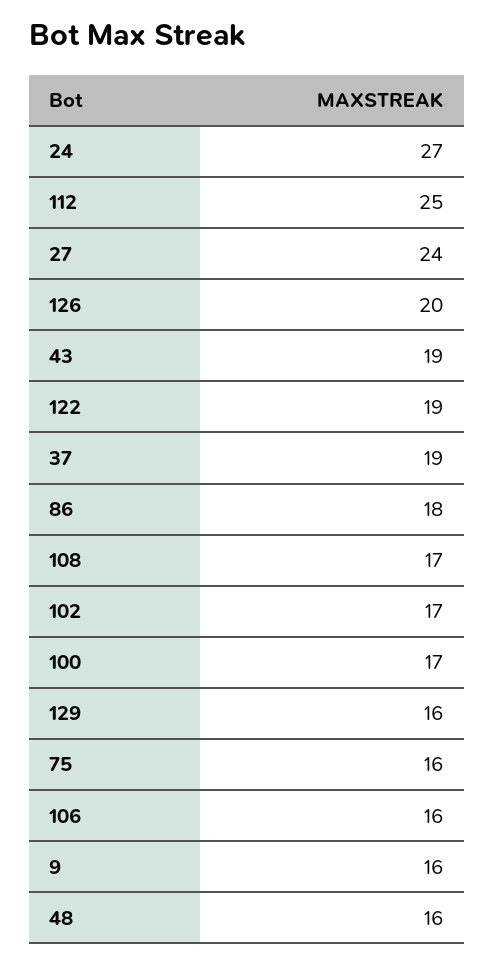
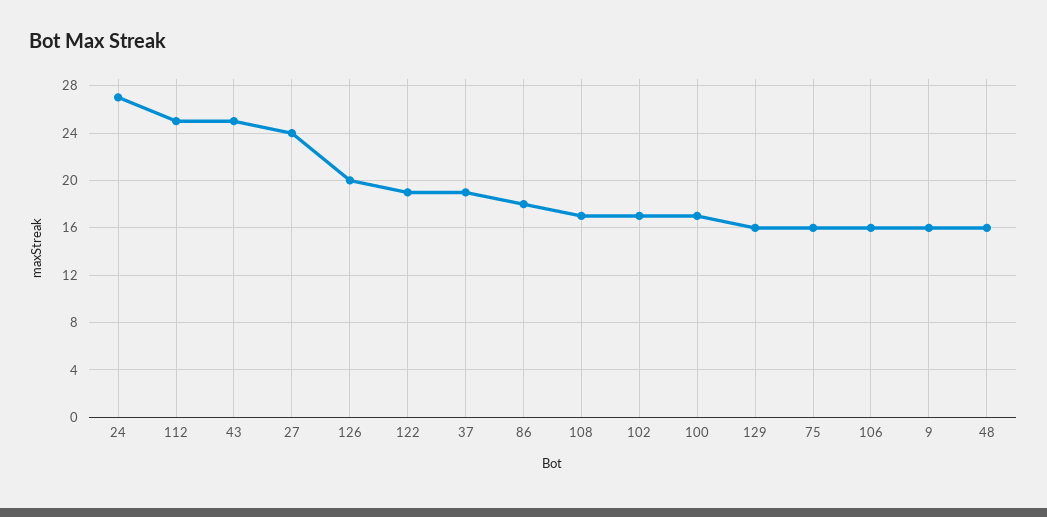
43: 19 -> 25

